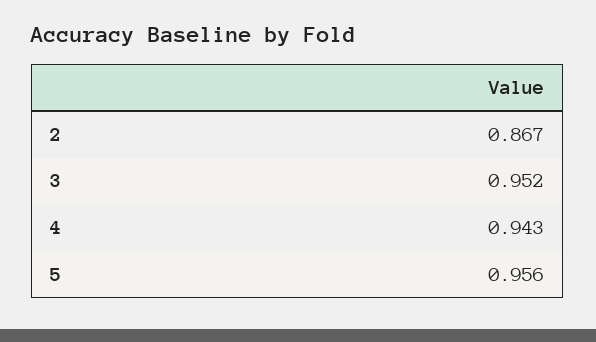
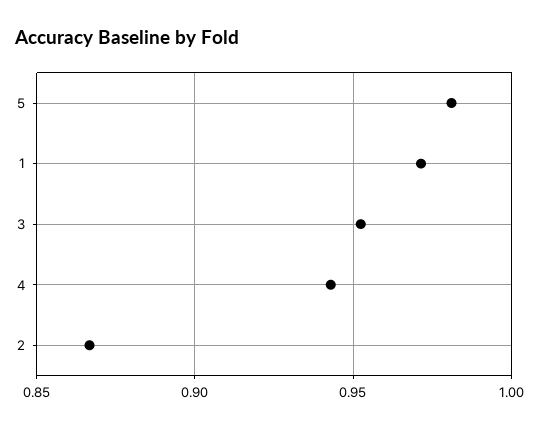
5: 0.956 -> 0.98
1: none -> 0.97

